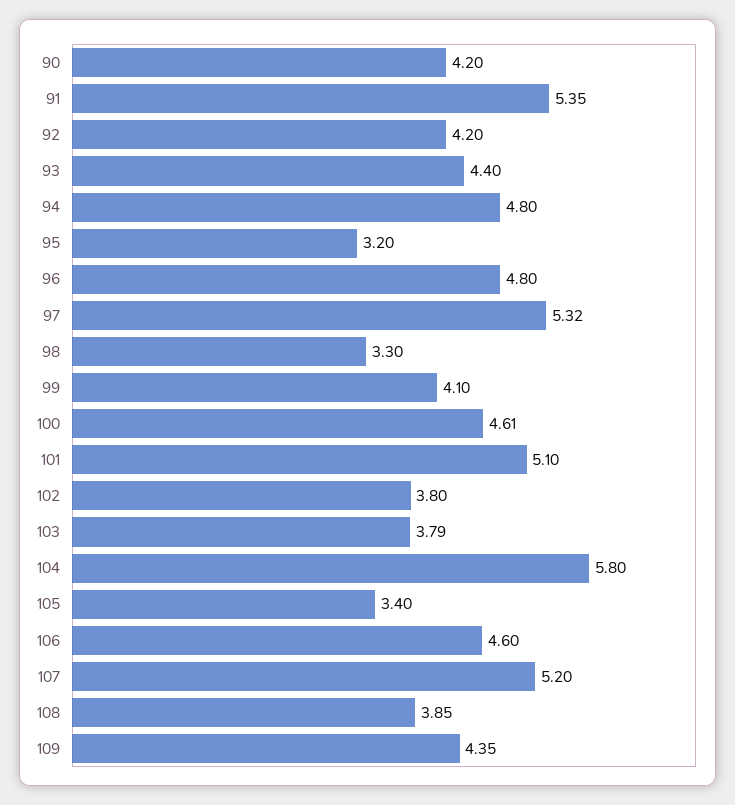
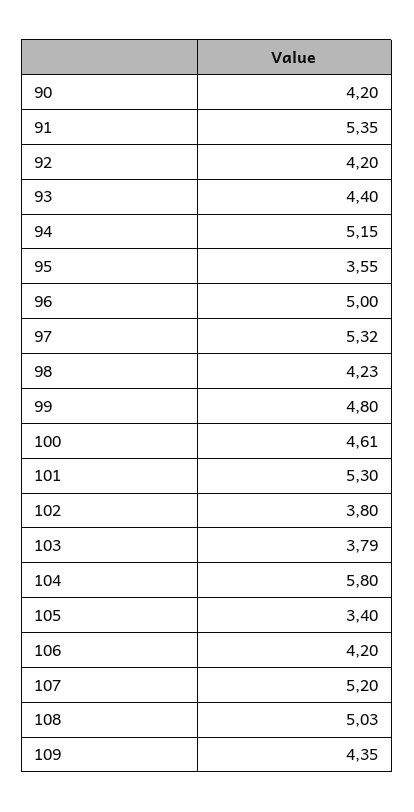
94: 4.8 -> 5.15
95: 3.2 -> 3.55
96: 4.8 -> 5
98: 3.3 -> 4.23
99: 4.1 -> 4.8
101: 5.1 -> 5.3
106: 4.6 -> 4.2
108: 3.85 -> 5.03

